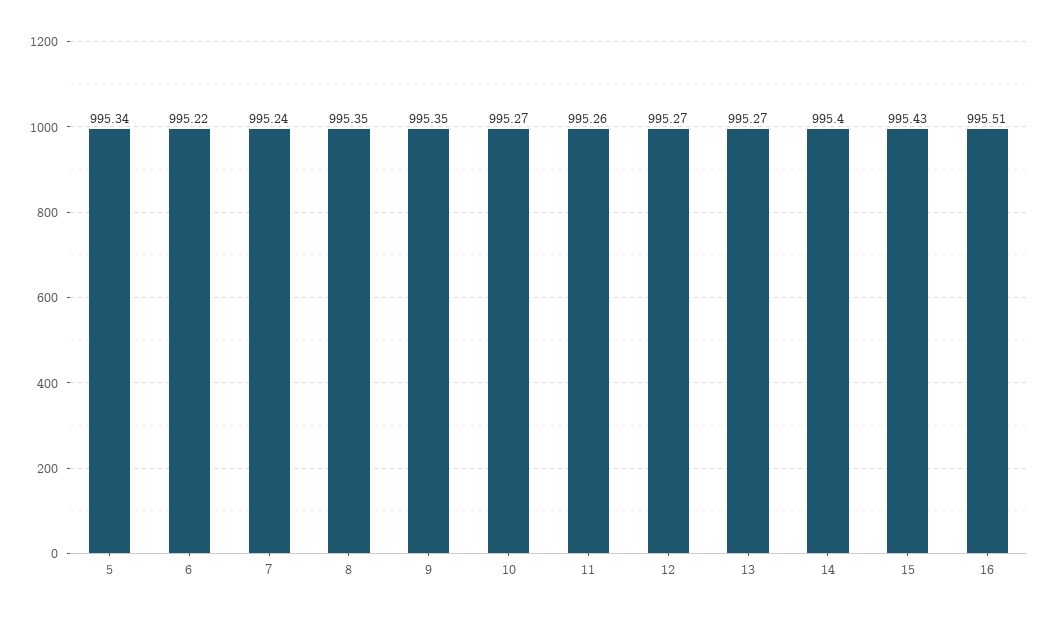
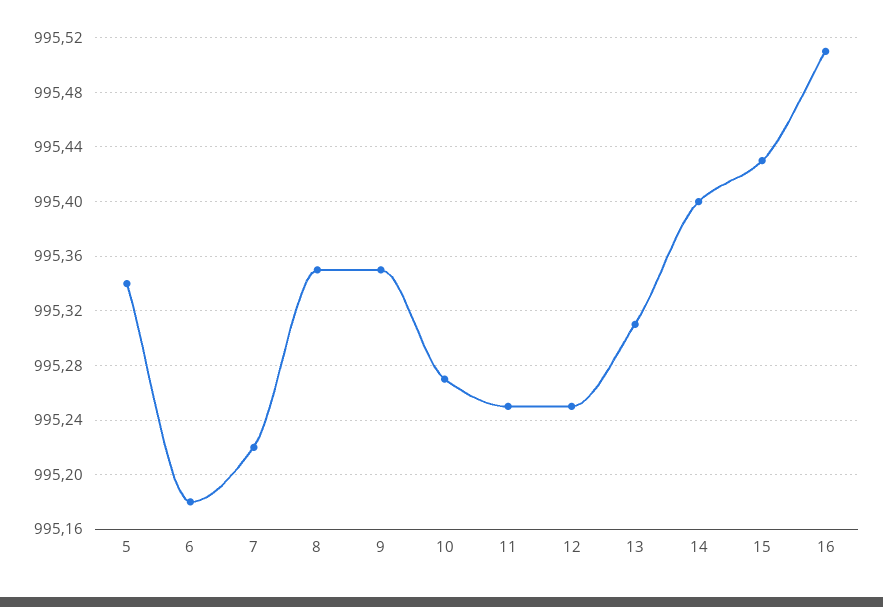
6: 995.22 -> 995.18
7: 995.24 -> 995.22
11: 995.26 -> 995.25
12: 995.27 -> 995.25
13: 995.27 -> 995.31

